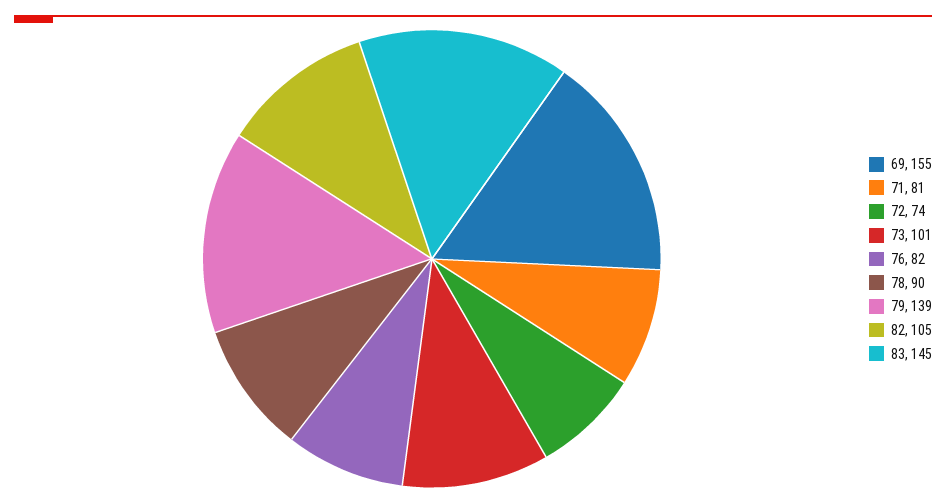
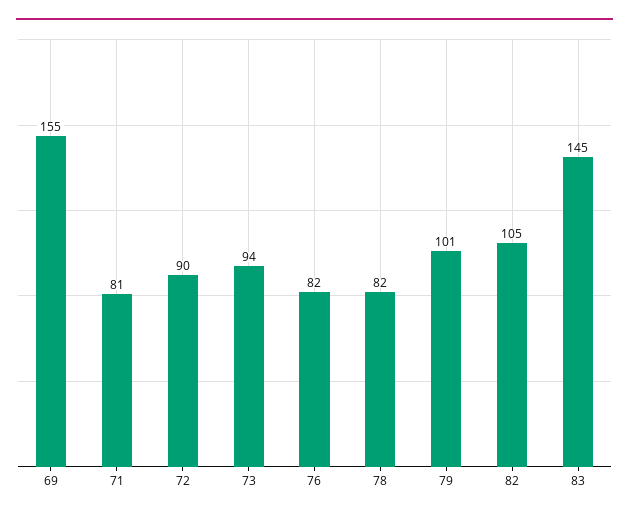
72: 74 -> 90
73: 101 -> 94
78: 90 -> 82
79: 139 -> 101

